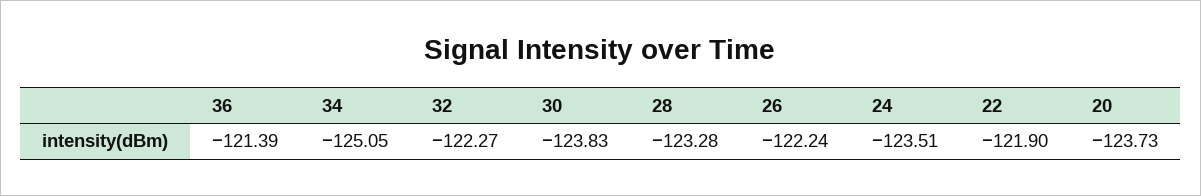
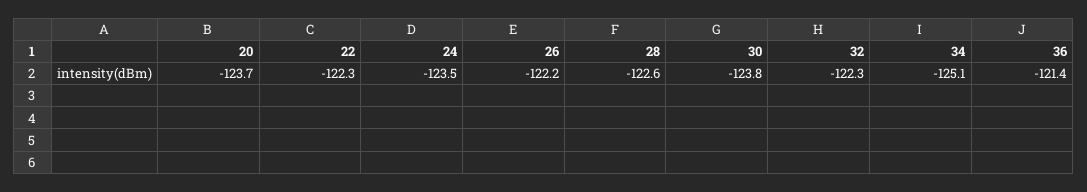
28: -123.28 -> -122.6
22: -121.9 -> -122.3

